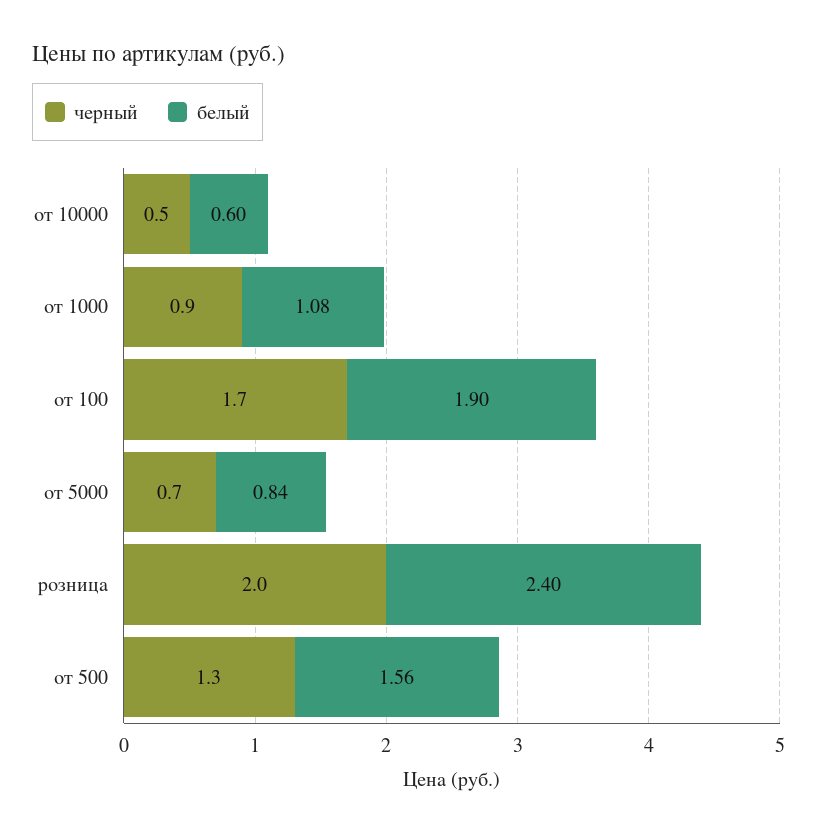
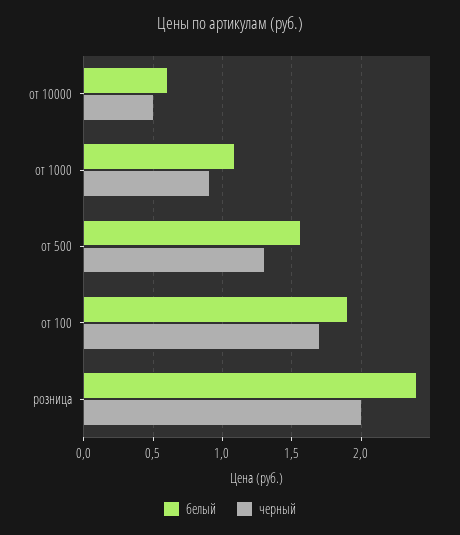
черный, от 5000: 0.7 -> none
белый, от 5000: 0.84 -> none

